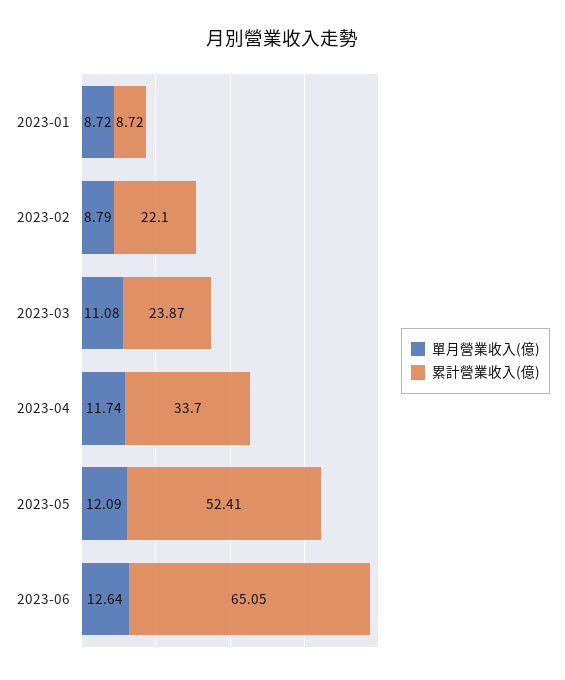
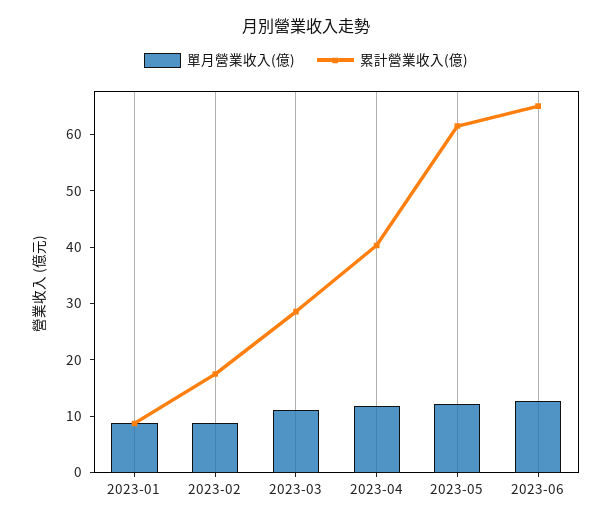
累計營業收入(億), 2023-02: 22.1 -> 18
累計營業收入(億), 2023-03: 23.87 -> 28
累計營業收入(億), 2023-04: 33.7 -> 40
累計營業收入(億), 2023-05: 52.41 -> 62

